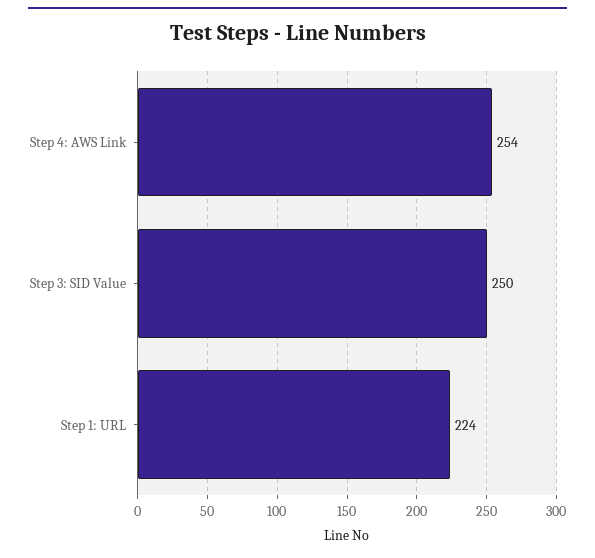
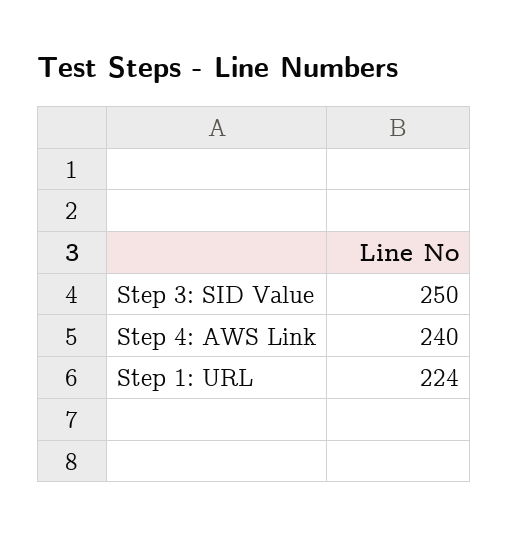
Step 4: AWS Link: 254 -> 240

